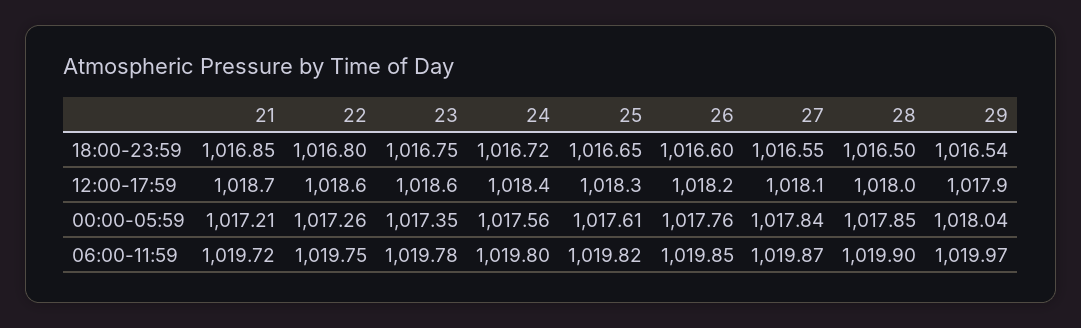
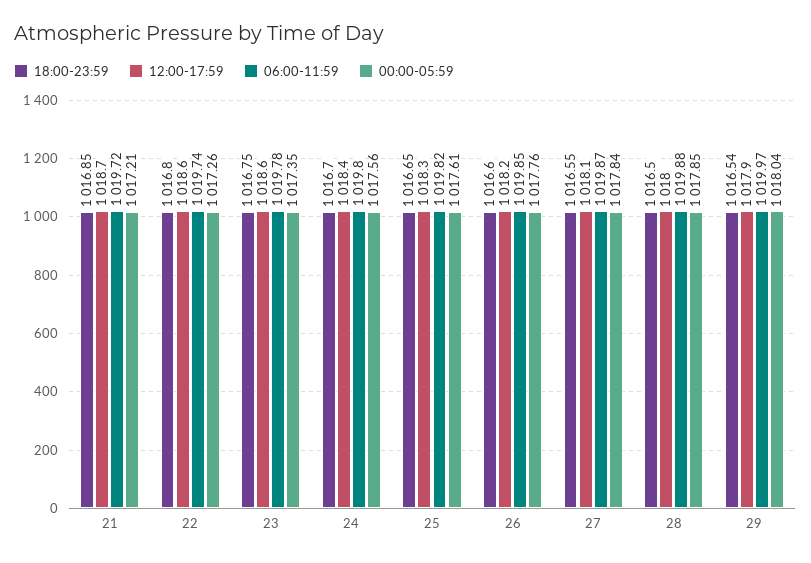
18:00-23:59, 24: 1016.72 -> 1016.7
06:00-11:59, 22: 1019.75 -> 1019.74
06:00-11:59, 28: 1019.9 -> 1019.88

